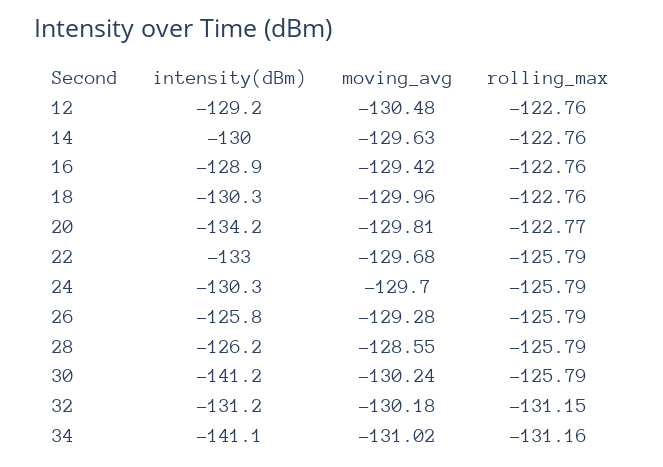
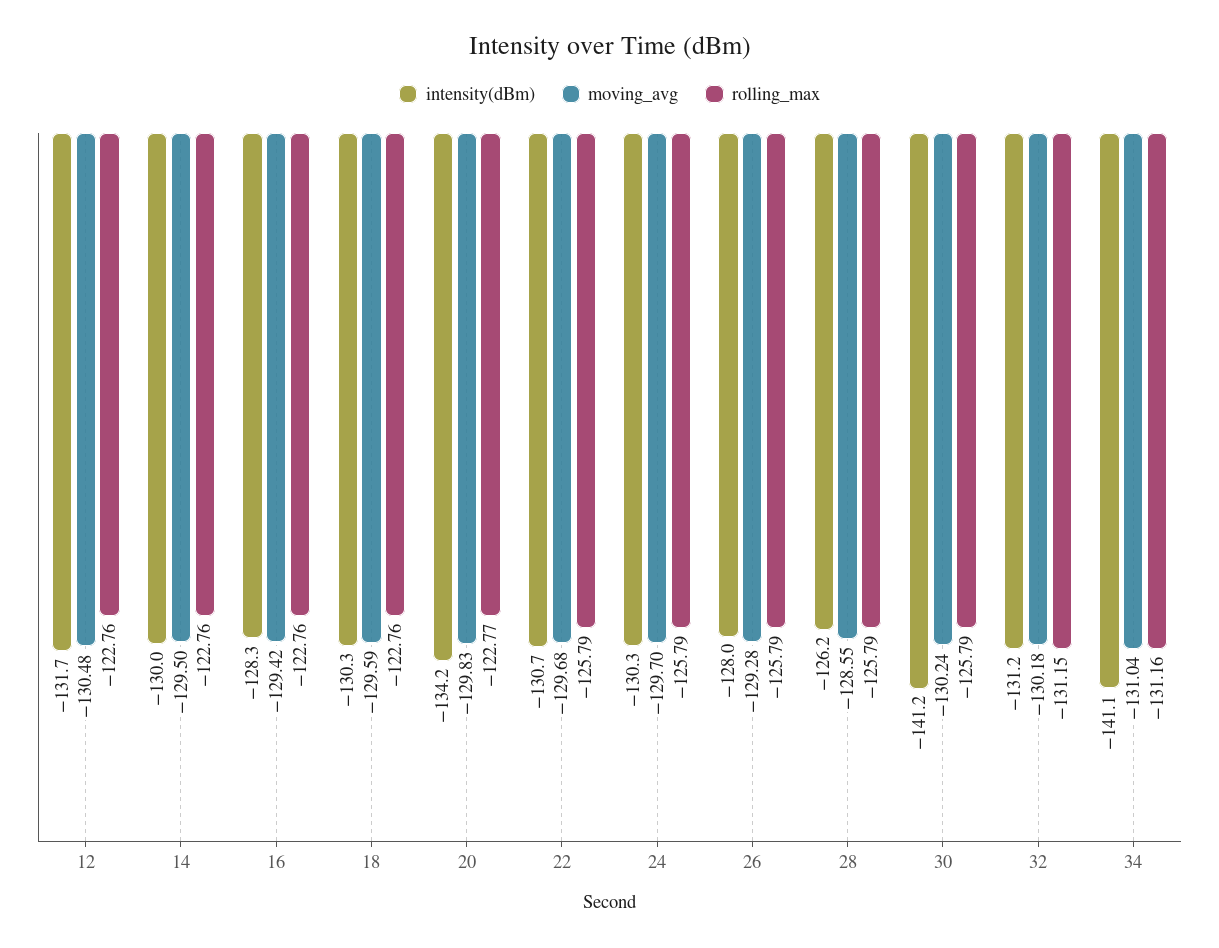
intensity(dBm), 12: -129.2 -> -131.7
moving_avg, 14: -129.63 -> -129.5
intensity(dBm), 16: -128.9 -> -128.3
moving_avg, 18: -129.96 -> -129.59
moving_avg, 20: -129.81 -> -129.83
intensity(dBm), 22: -133 -> -130.7
intensity(dBm), 26: -125.8 -> -128
moving_avg, 34: -131.02 -> -131.04

